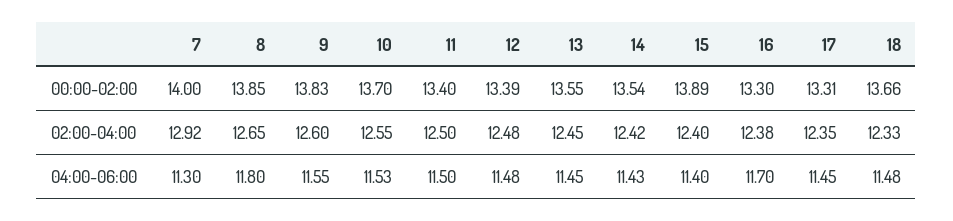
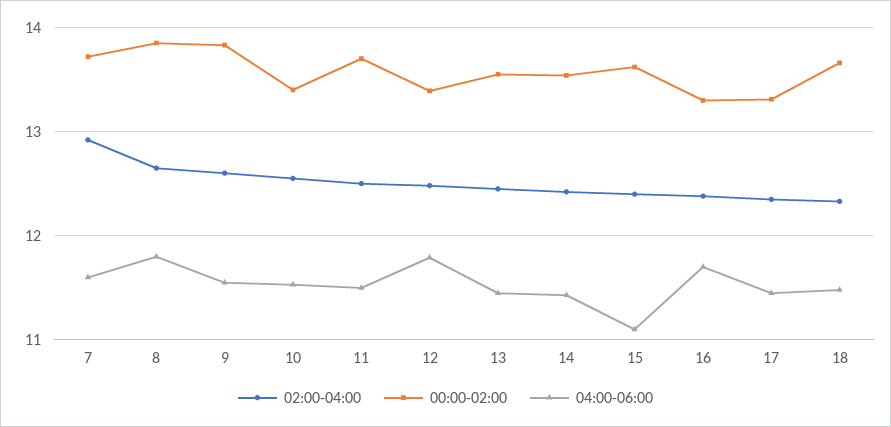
00:00-02:00, 7: 14 -> 13.7
00:00-02:00, 10: 13.7 -> 13.4
00:00-02:00, 11: 13.4 -> 13.7
00:00-02:00, 15: 13.89 -> 13.6
04:00-06:00, 7: 11.3 -> 11.6
04:00-06:00, 12: 11.48 -> 11.8
04:00-06:00, 15: 11.4 -> 11.1

